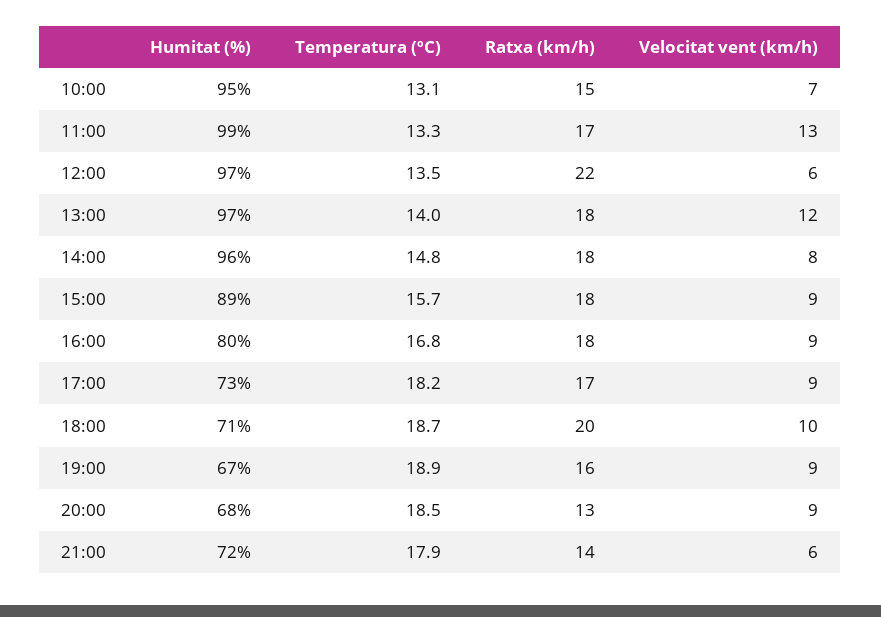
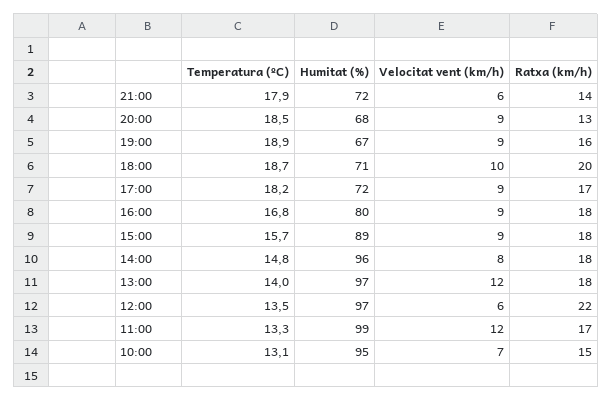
Velocitat vent (km/h), 11:00: 13 -> 12
Humitat (%), 17:00: 73 -> 72

